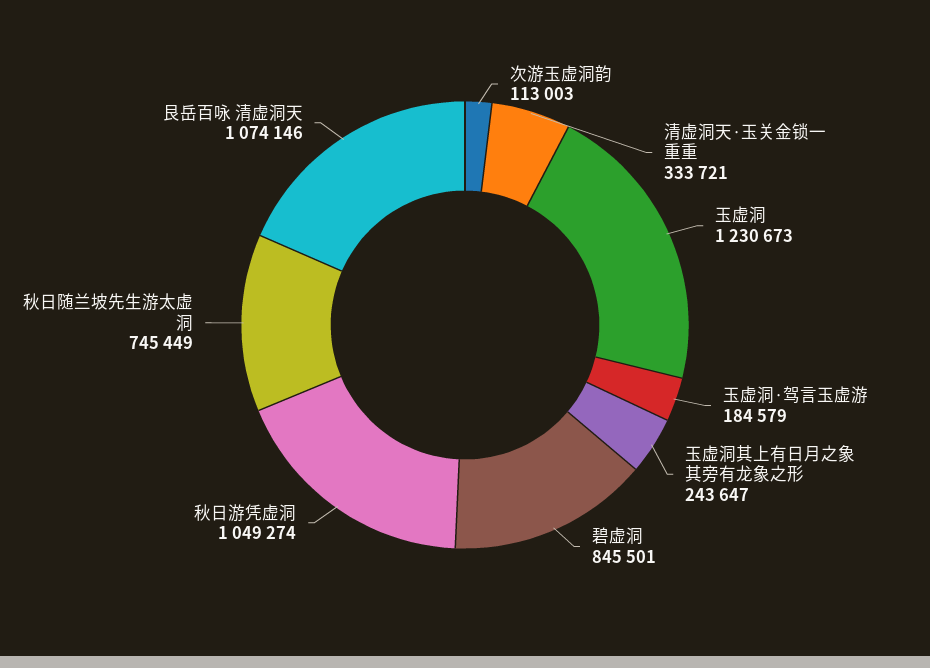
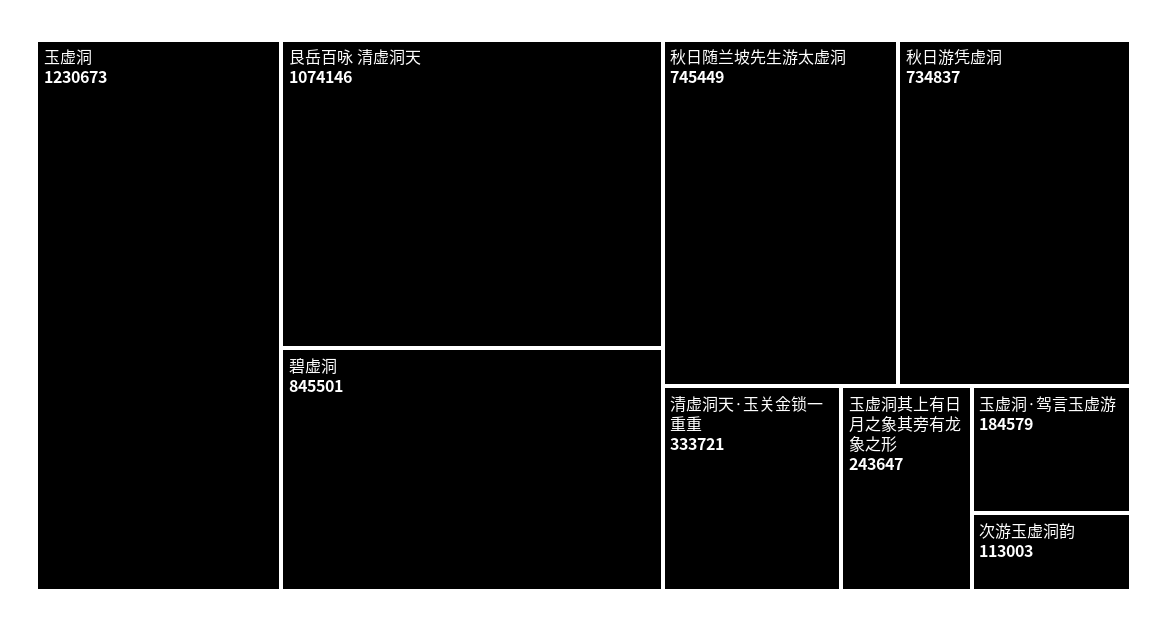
秋日游凭虚洞: 1049274 -> 734837

